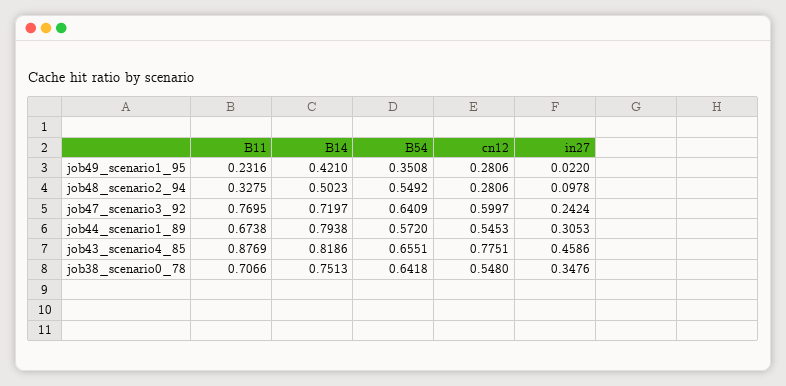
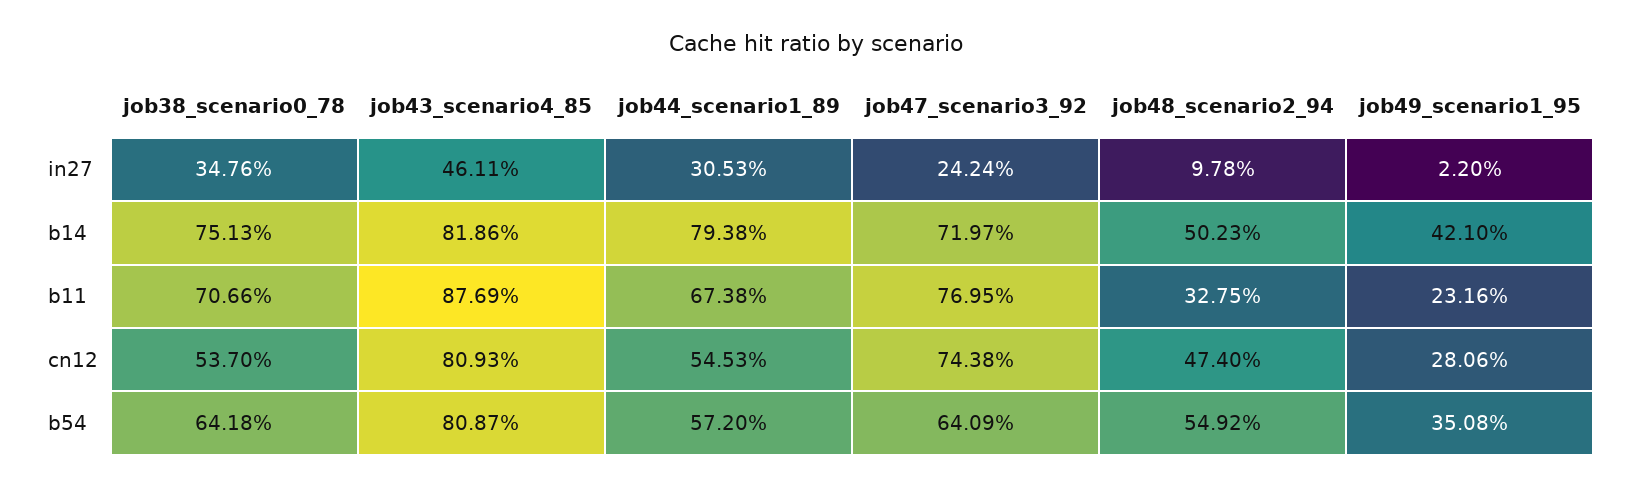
cn12, job48_scenario2_94: 0.2806 -> 0.474
cn12, job47_scenario3_92: 0.5997 -> 0.7438
B54, job43_scenario4_85: 0.6551 -> 0.8087
cn12, job43_scenario4_85: 0.7751 -> 0.8093
in27, job43_scenario4_85: 0.4586 -> 0.4611
cn12, job38_scenario0_78: 0.548 -> 0.537

